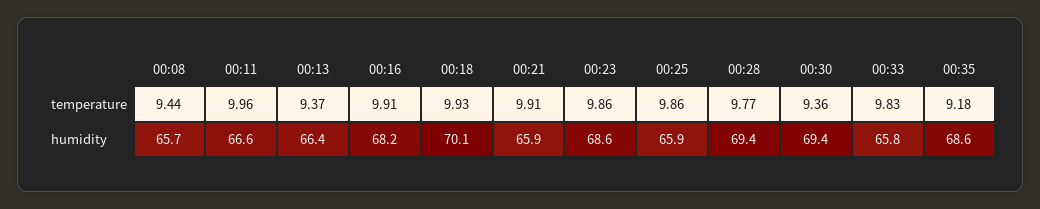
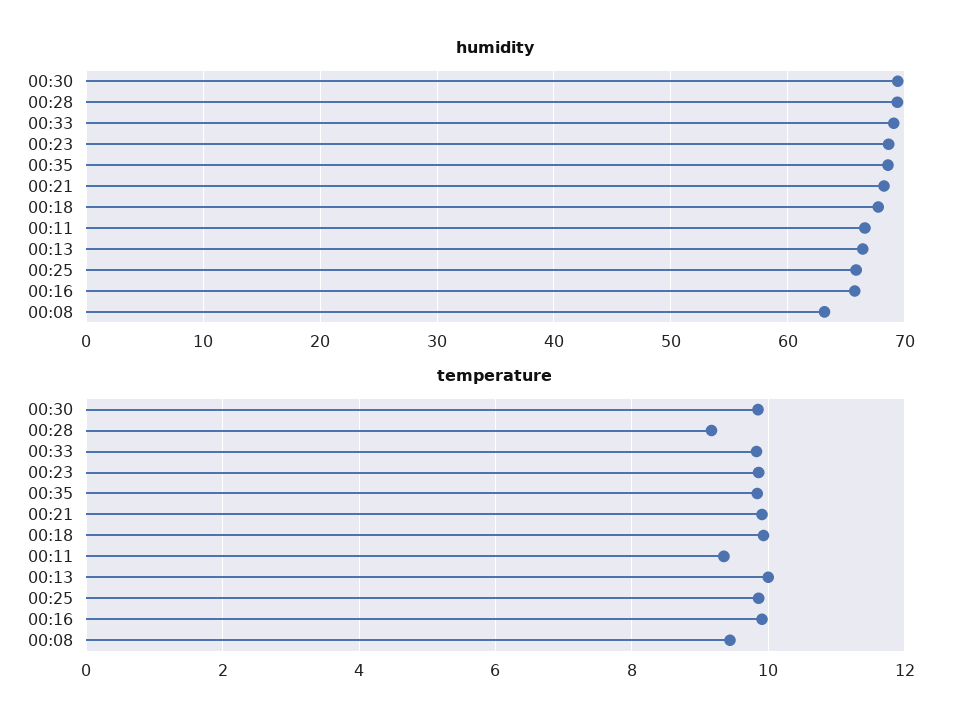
temperature, 00:11: 9.96 -> 9.4
temperature, 00:13: 9.37 -> 10
temperature, 00:28: 9.77 -> 9.2
temperature, 00:30: 9.36 -> 9.8
temperature, 00:35: 9.18 -> 9.8
humidity, 00:08: 65.7 -> 63
humidity, 00:16: 68.2 -> 66
humidity, 00:18: 70.1 -> 68
humidity, 00:21: 65.9 -> 68
humidity, 00:33: 65.8 -> 69

